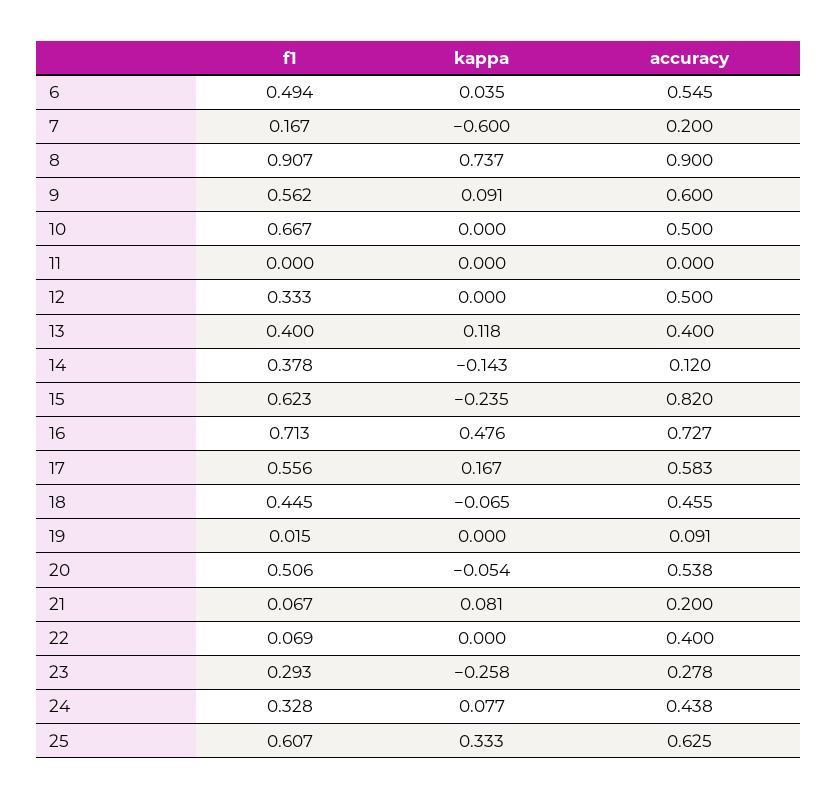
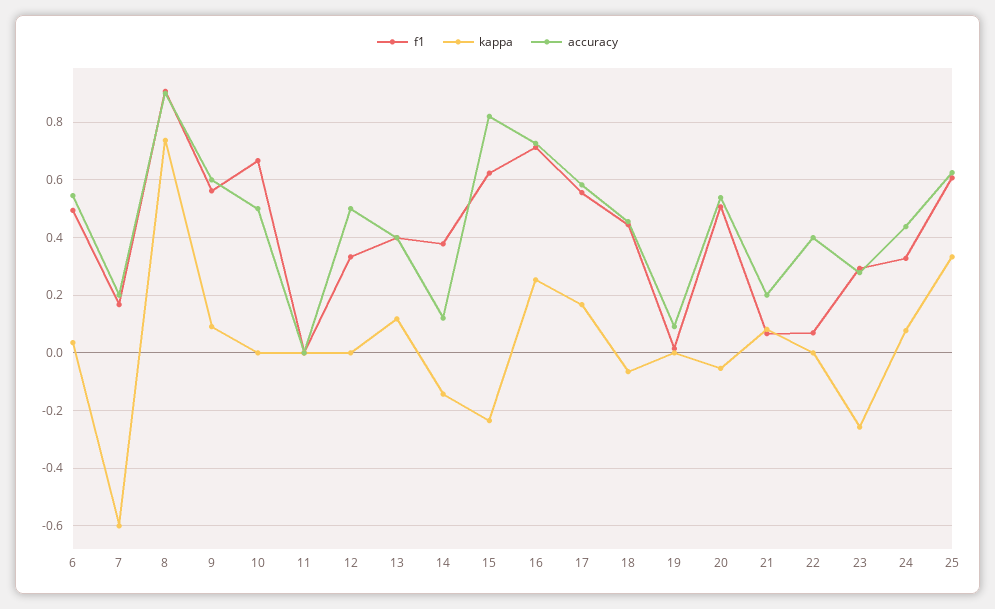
kappa, 16: 0.476 -> 0.25

